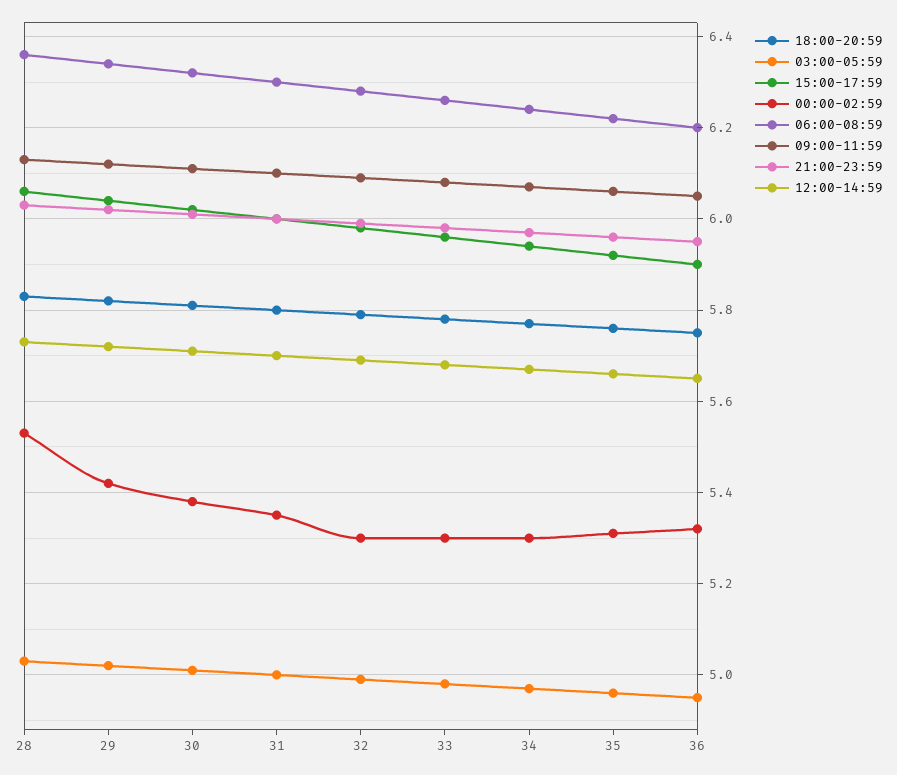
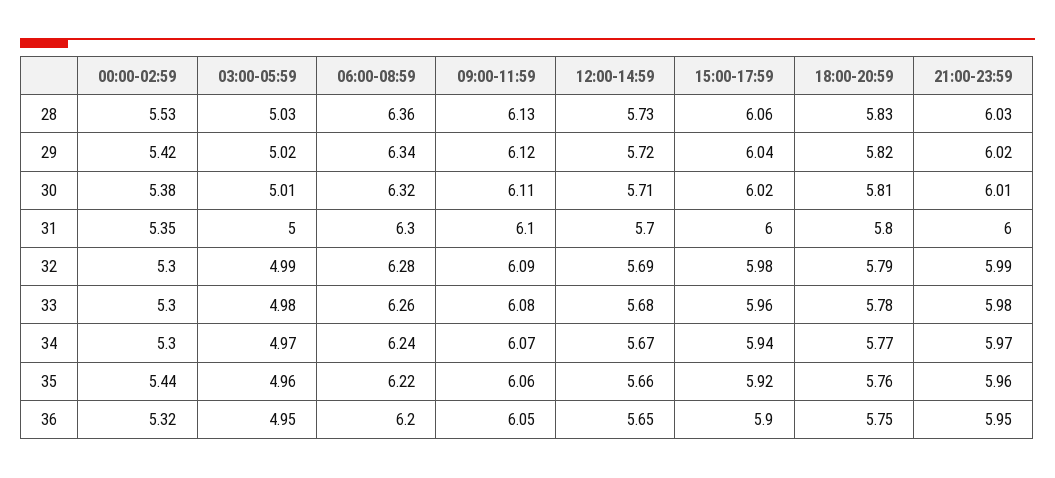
00:00-02:59, 35: 5.3 -> 5.44

